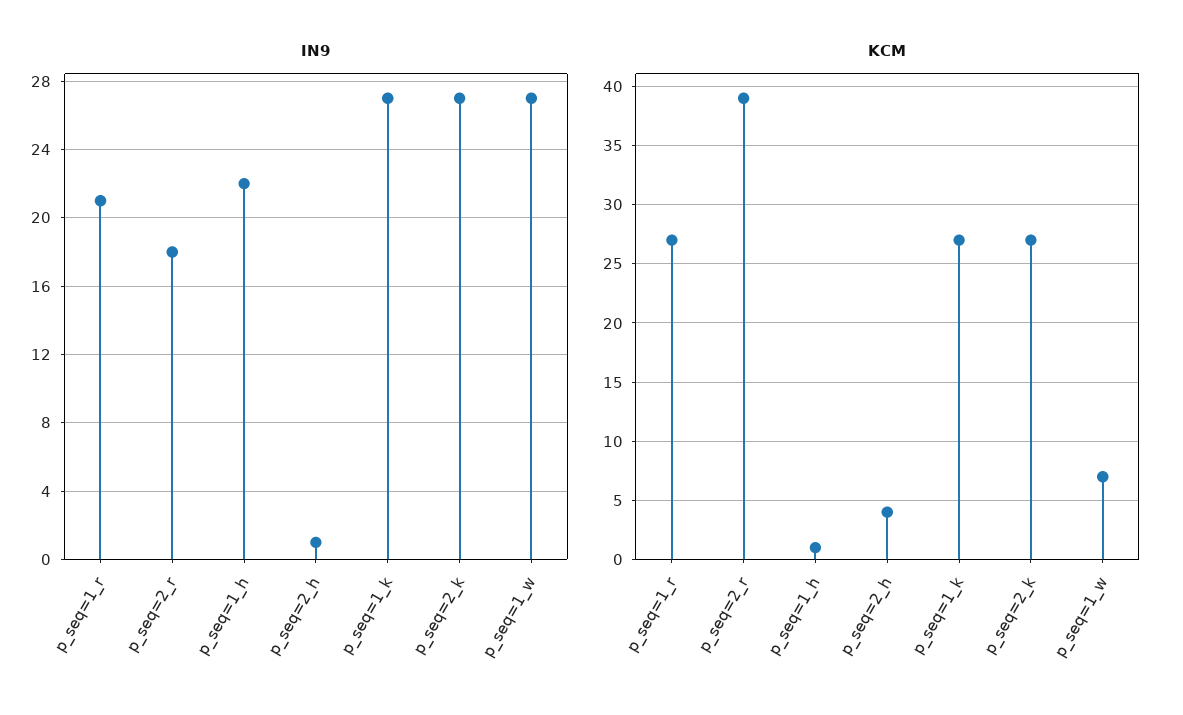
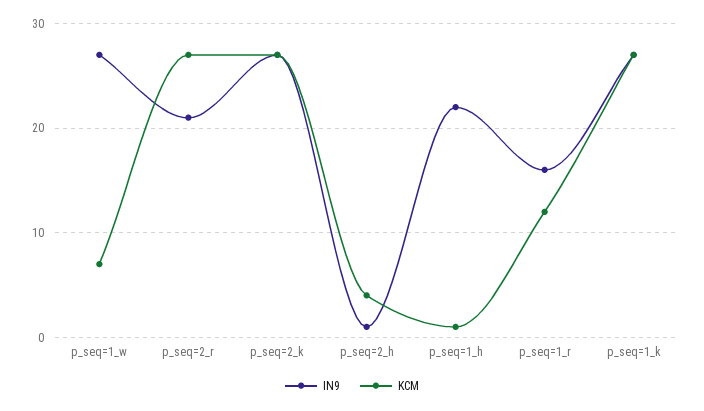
IN9, p_seq=1_r: 21 -> 16
IN9, p_seq=2_r: 18 -> 21
KCM, p_seq=1_r: 27 -> 12
KCM, p_seq=2_r: 39 -> 27

